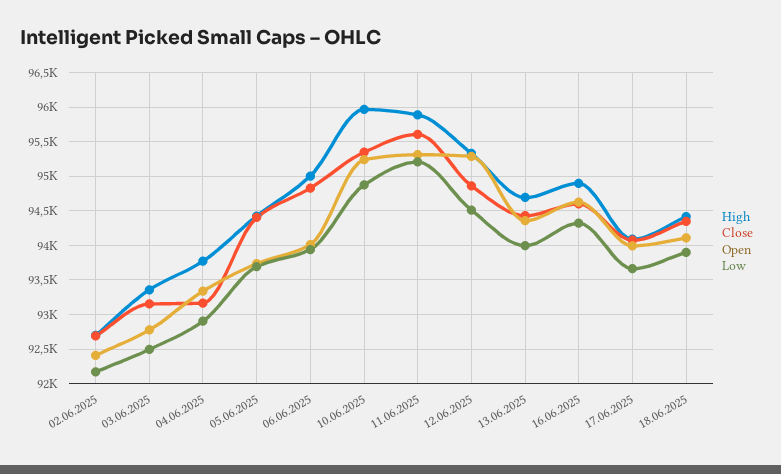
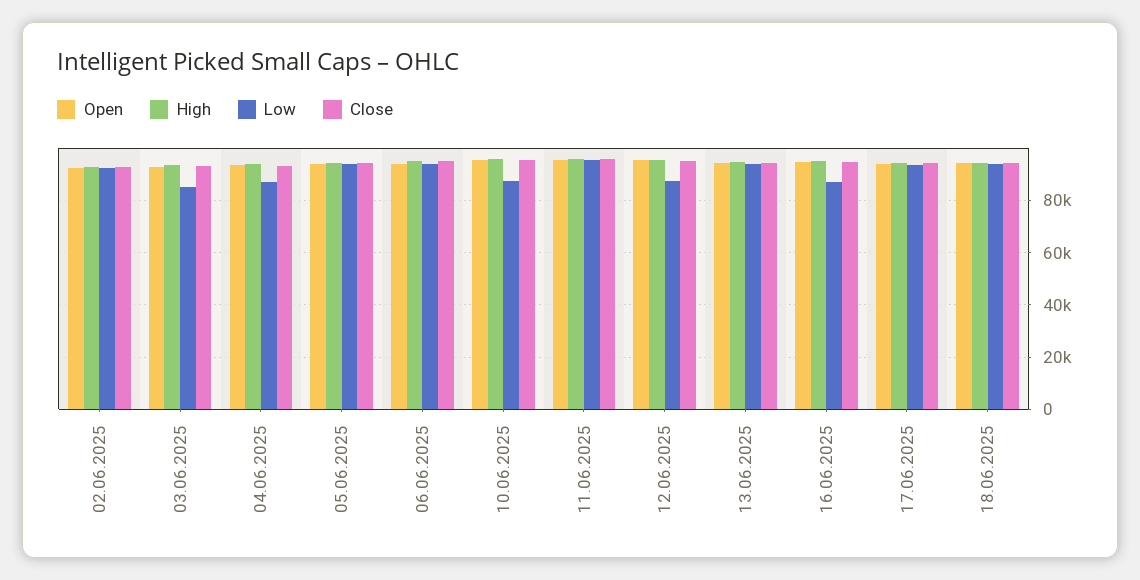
Low, 03.06.2025: 92500 -> 85000
Low, 04.06.2025: 92900 -> 87500
Low, 10.06.2025: 94900 -> 87500
Low, 12.06.2025: 94500 -> 87500
Low, 16.06.2025: 94300 -> 87500

